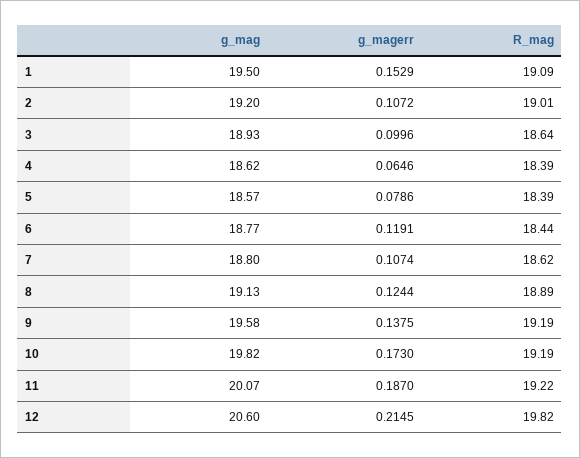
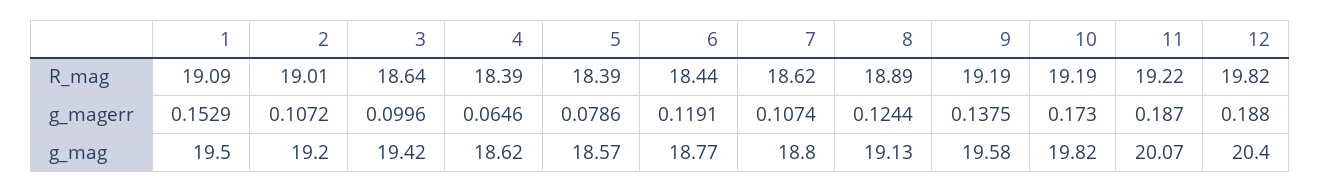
g_mag, 3: 18.93 -> 19.42
g_mag, 12: 20.6 -> 20.4
g_magerr, 12: 0.2145 -> 0.188

